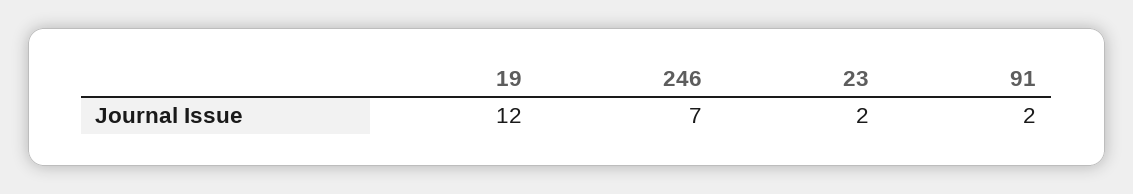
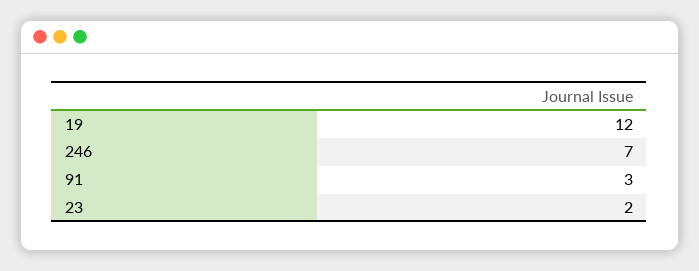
91: 2 -> 3

